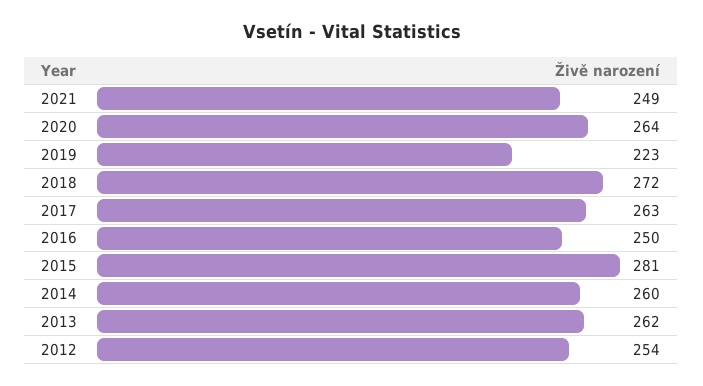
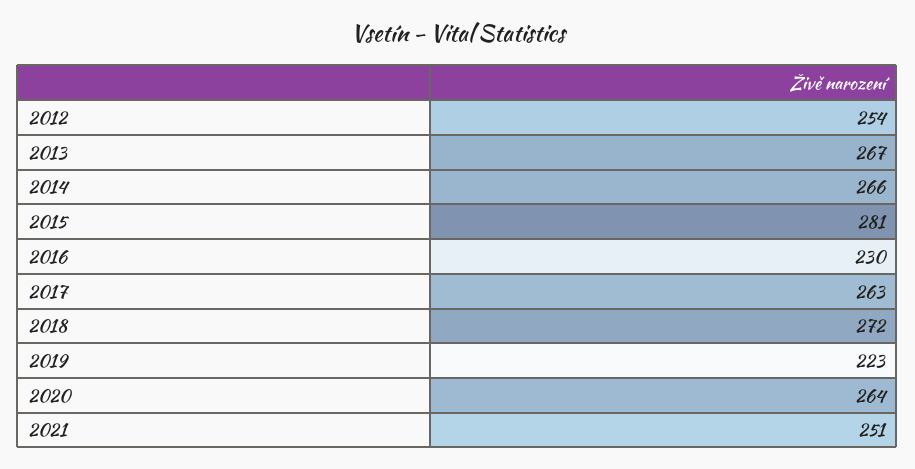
2021: 249 -> 251
2016: 250 -> 230
2014: 260 -> 266
2013: 262 -> 267

